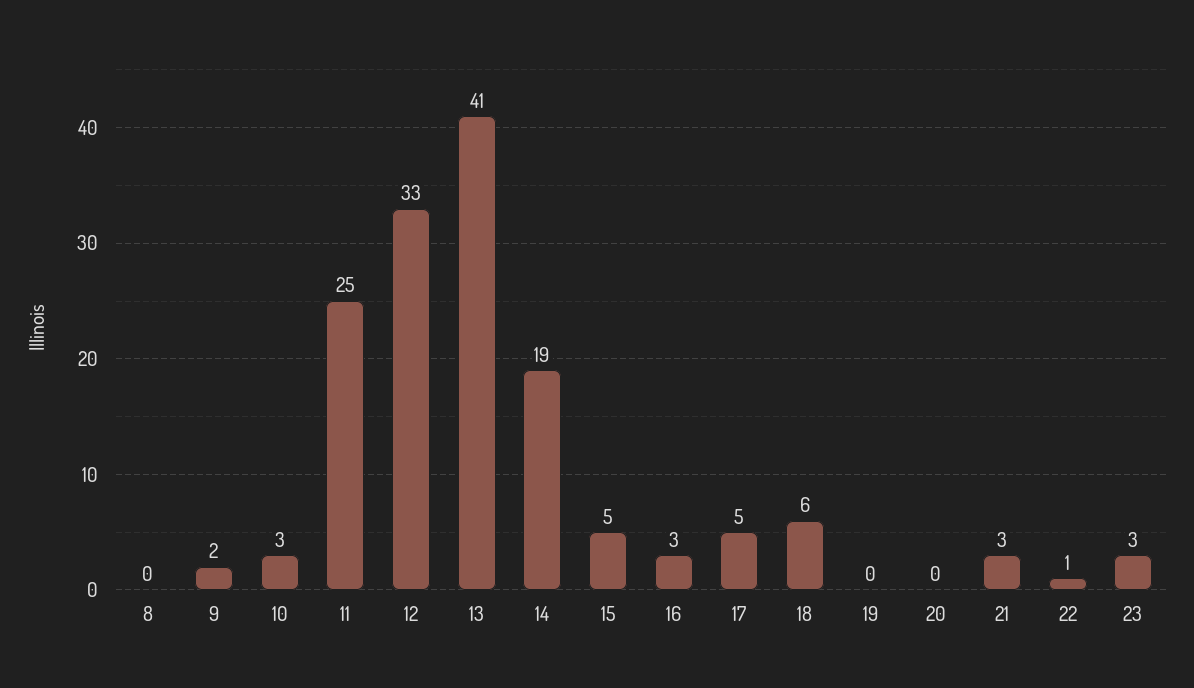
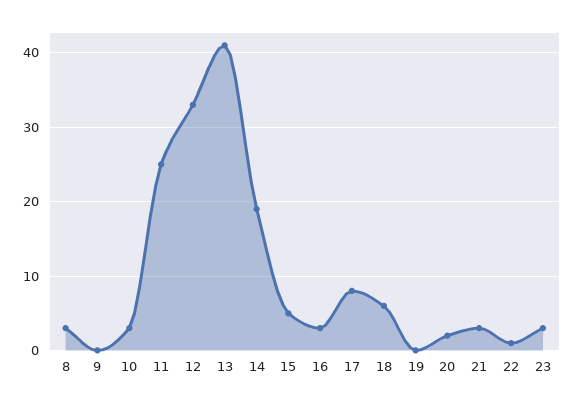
8: 0 -> 3
9: 2 -> 0
17: 5 -> 8
20: 0 -> 2

